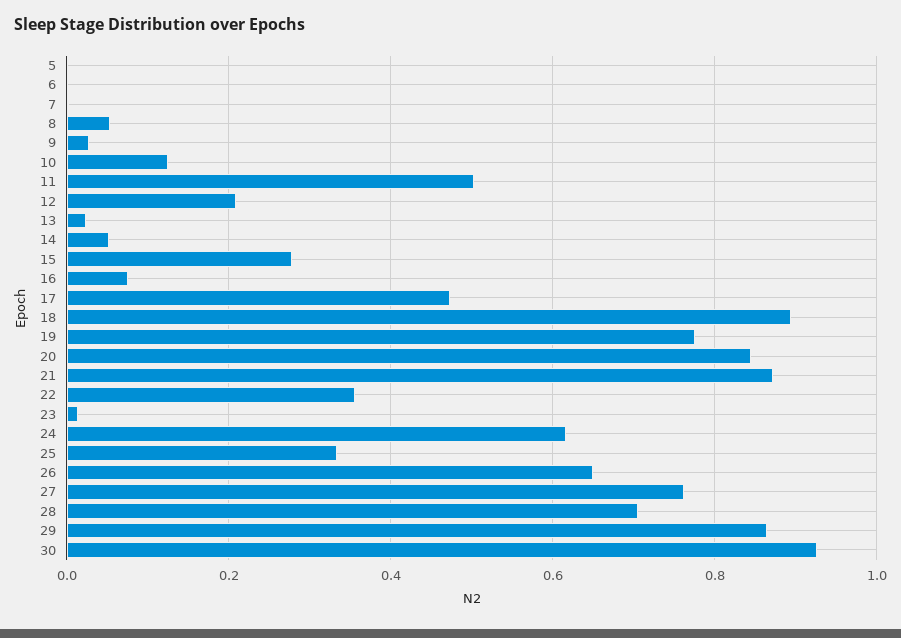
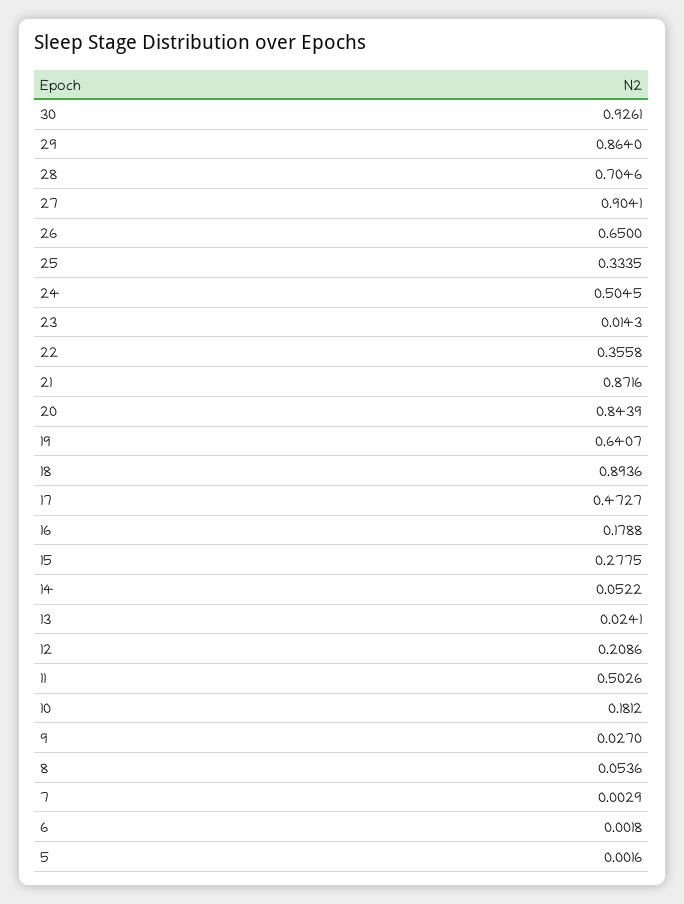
10: 0.12 -> 0.1812
16: 0.08 -> 0.1788
19: 0.78 -> 0.6407
24: 0.62 -> 0.5045
27: 0.76 -> 0.9041

